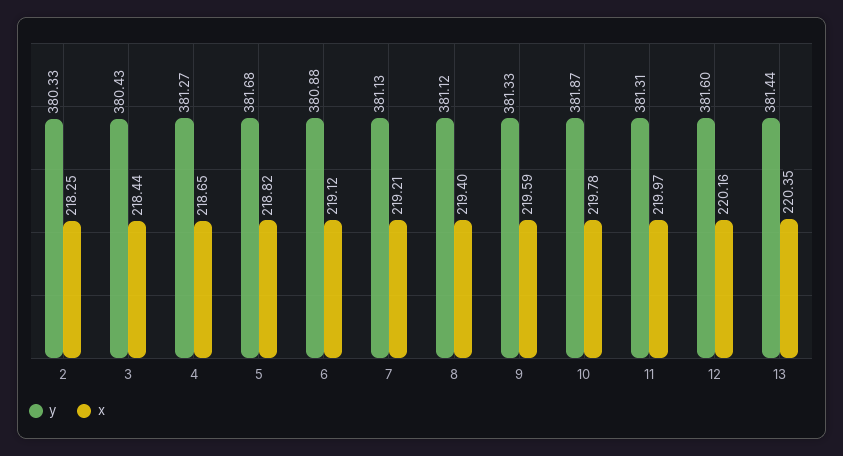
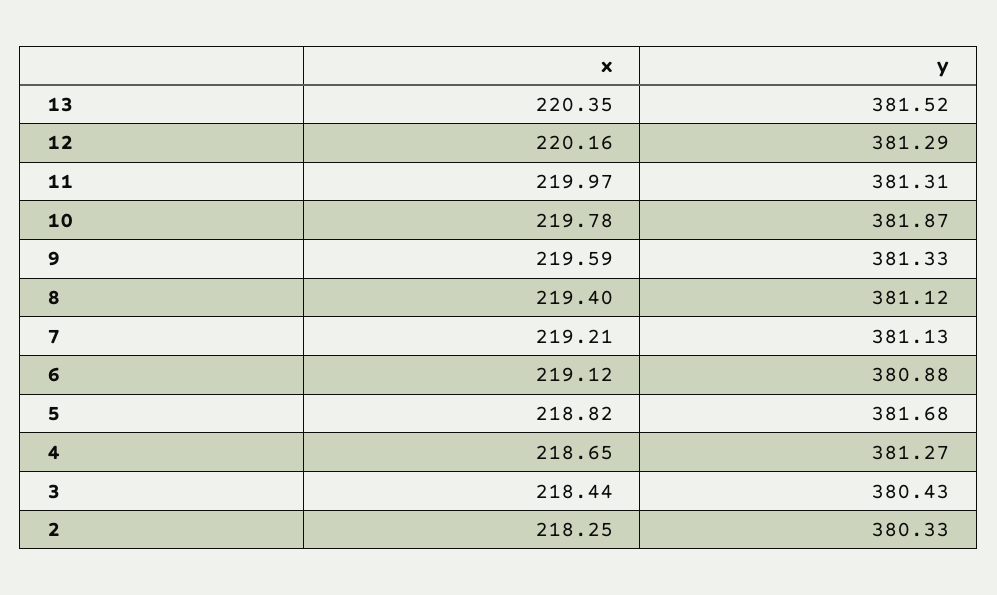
y, 12: 381.6 -> 381.29
y, 13: 381.44 -> 381.52

